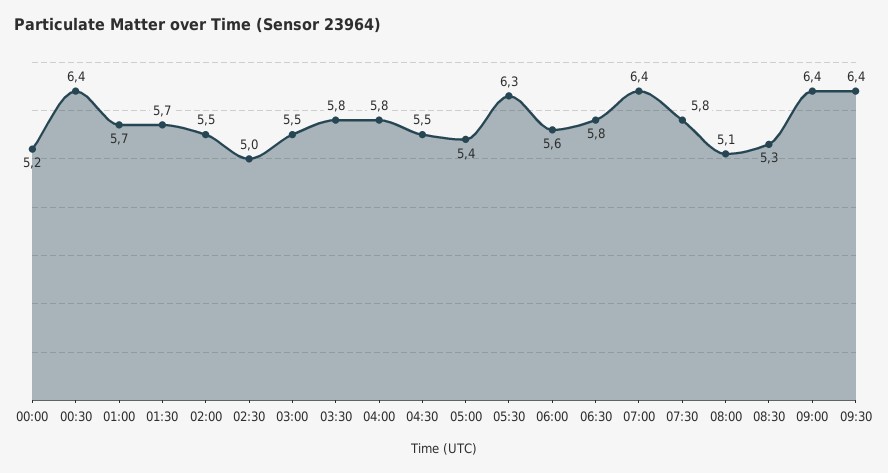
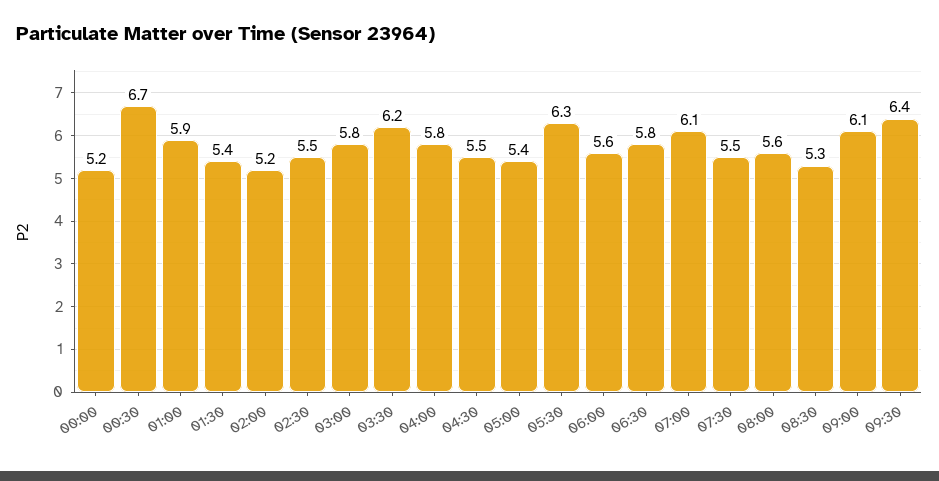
00:30: 6.4 -> 6.7
01:00: 5.7 -> 5.9
01:30: 5.7 -> 5.4
02:00: 5.5 -> 5.2
02:30: 5 -> 5.5
03:00: 5.5 -> 5.8
03:30: 5.8 -> 6.2
07:00: 6.4 -> 6.1
07:30: 5.8 -> 5.5
08:00: 5.1 -> 5.6
09:00: 6.4 -> 6.1

